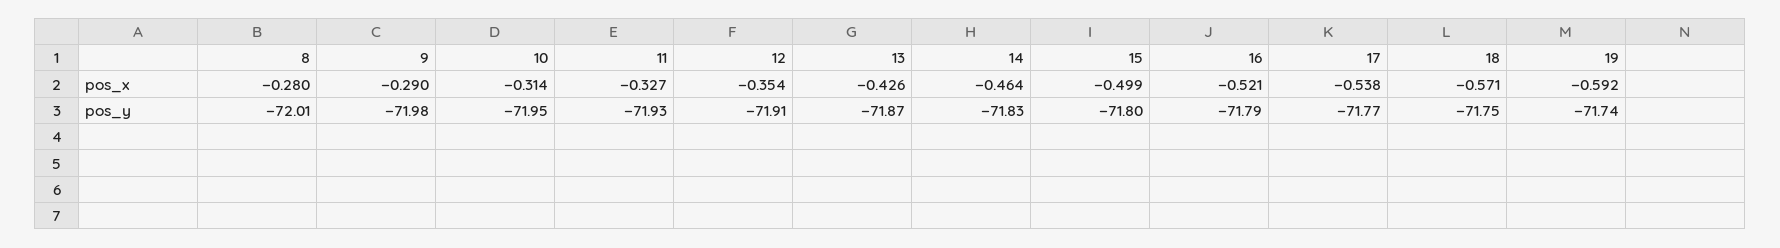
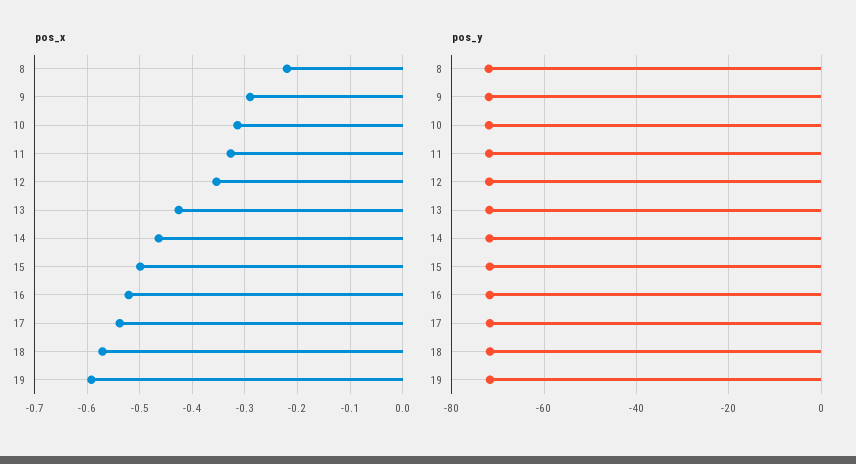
pos_x, 8: -0.28 -> -0.22

